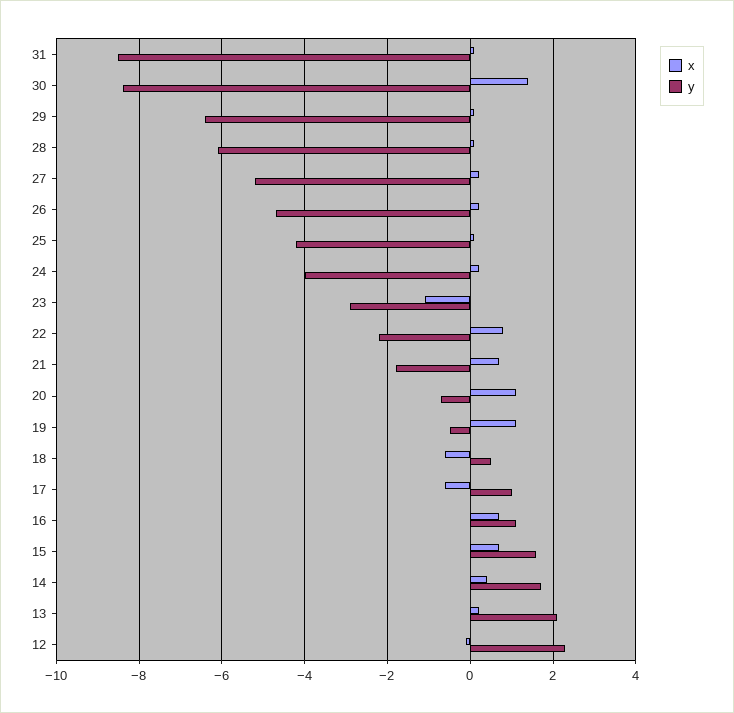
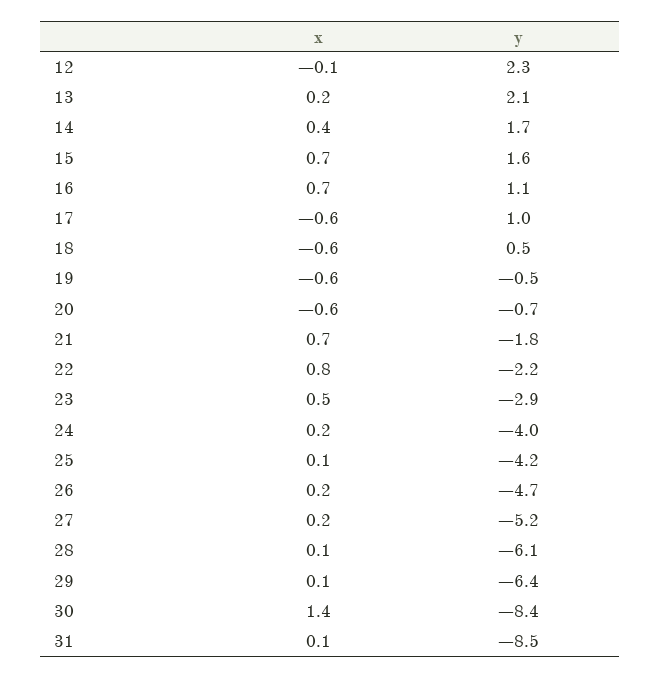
x, 23: -1 -> 0.5
x, 20: 1 -> -0.6
x, 19: 1 -> -0.6

